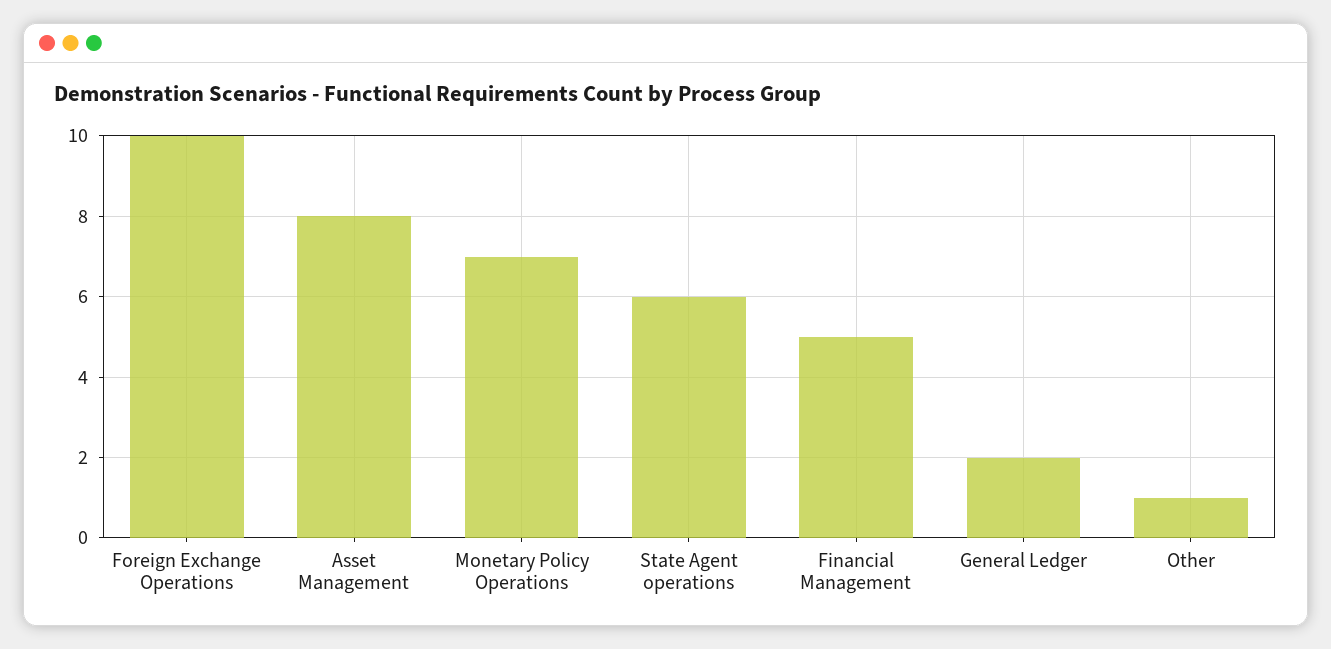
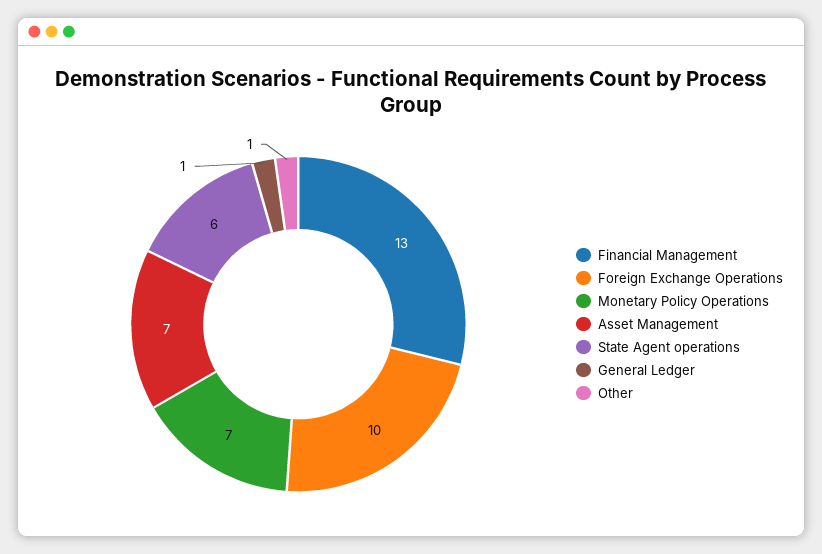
Asset Management: 8 -> 7
Financial Management: 5 -> 13
General Ledger: 2 -> 1

